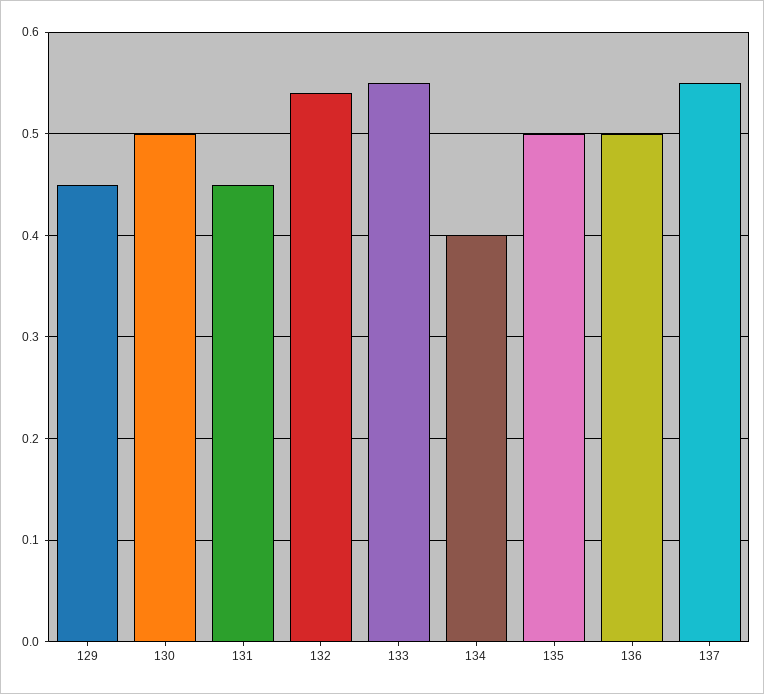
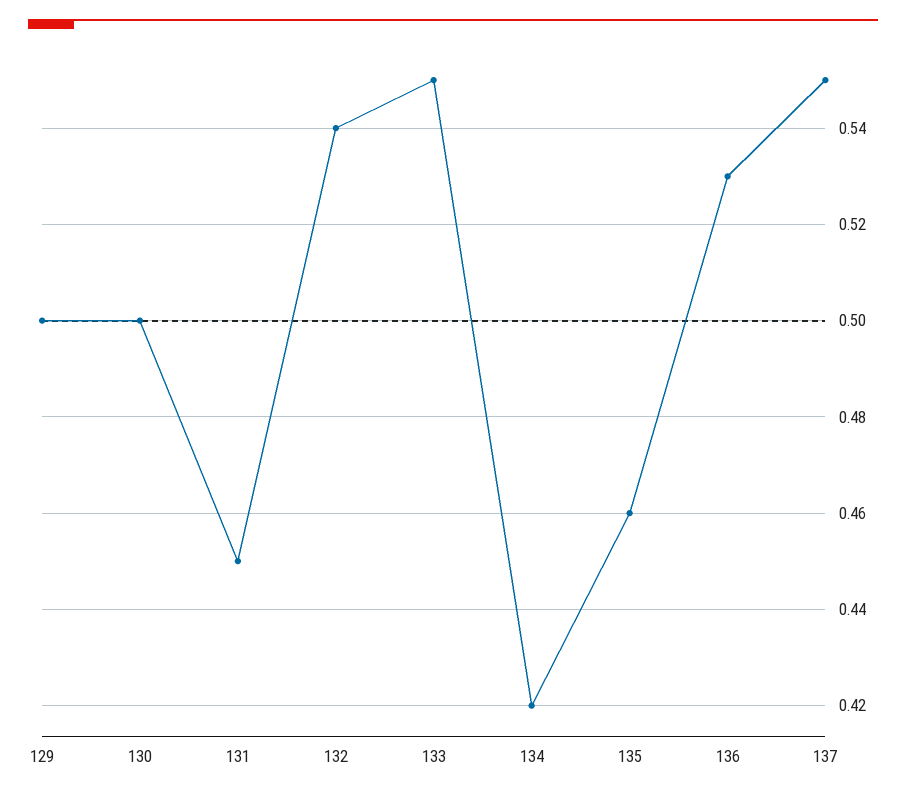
129: 0.45 -> 0.5
134: 0.4 -> 0.42
135: 0.5 -> 0.46
136: 0.5 -> 0.53

